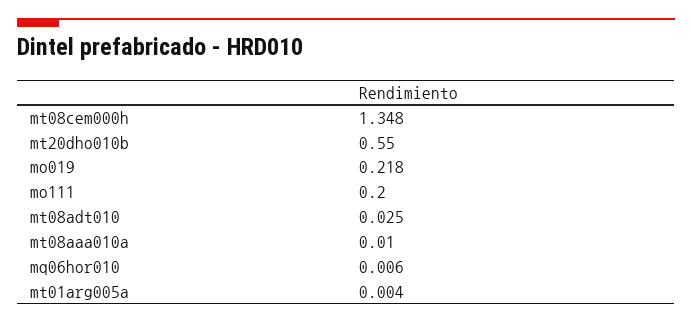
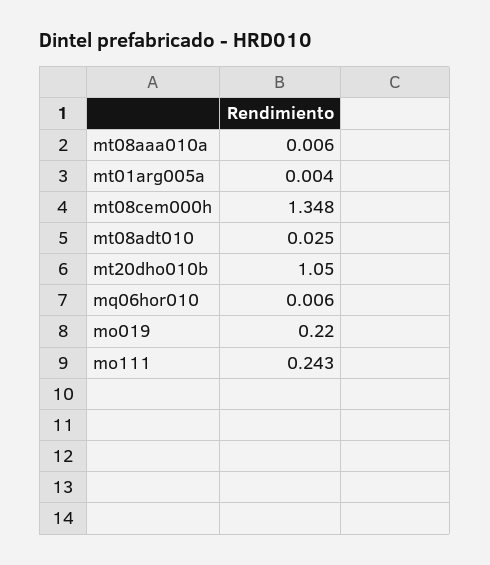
mt20dho010b: 0.55 -> 1.05
mo019: 0.218 -> 0.22
mo111: 0.2 -> 0.243
mt08aaa010a: 0.01 -> 0.006

